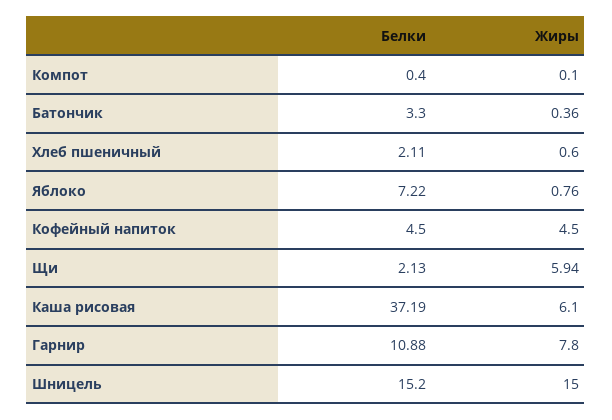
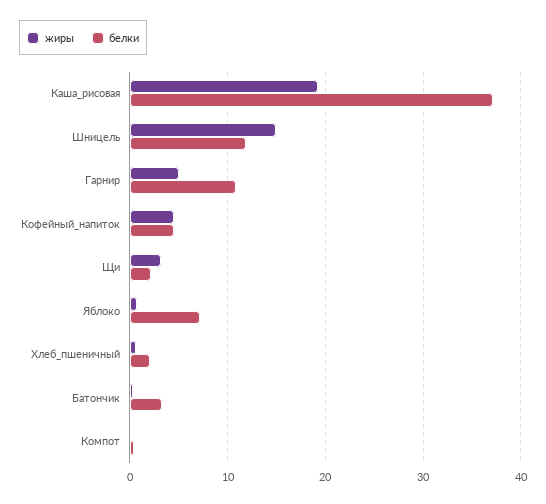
Жиры, Щи: 5.94 -> 3
Жиры, Каша рисовая: 6.1 -> 19
Жиры, Гарнир: 7.8 -> 5
Белки, Шницель: 15.2 -> 12

